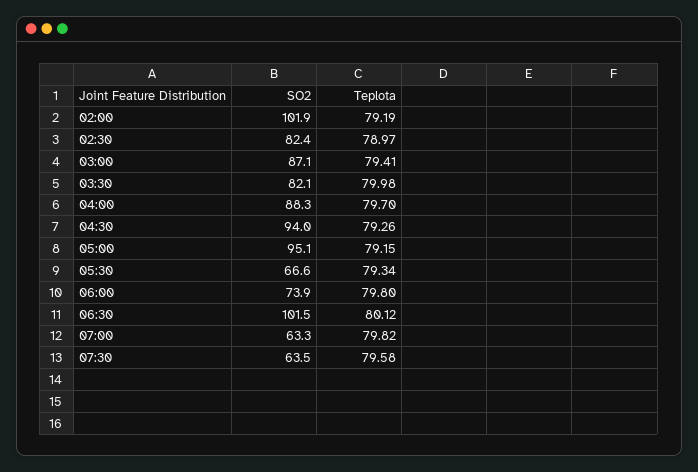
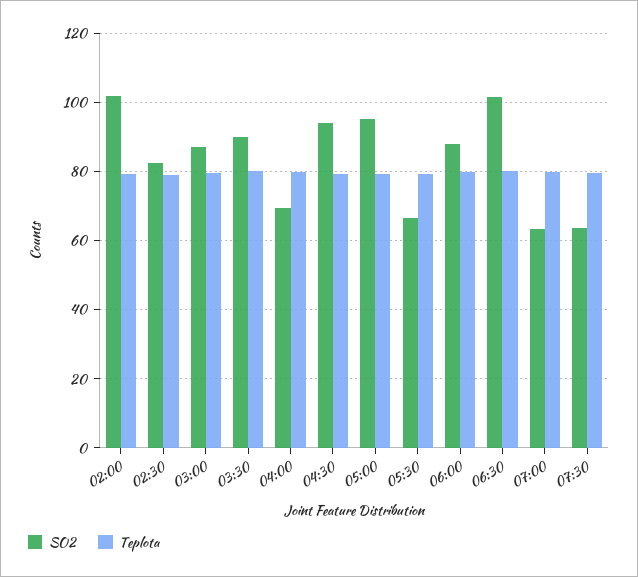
SO2, 03:30: 82.1 -> 90
SO2, 04:00: 88.3 -> 70
SO2, 06:00: 73.9 -> 88

